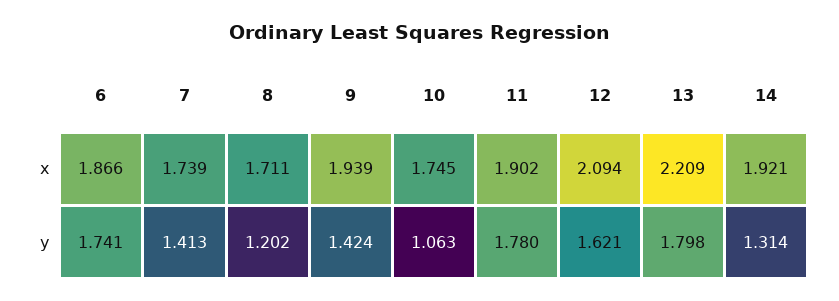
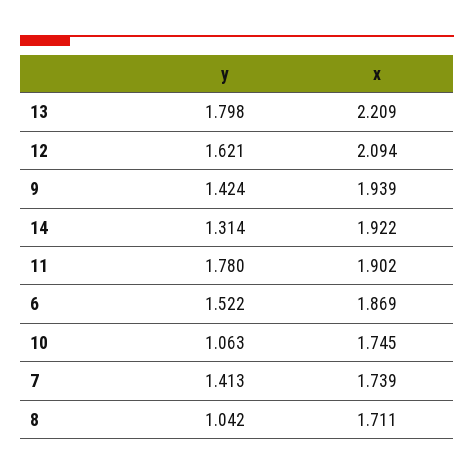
6, x: 1.866 -> 1.869
14, x: 1.921 -> 1.922
6, y: 1.741 -> 1.522
8, y: 1.202 -> 1.042

